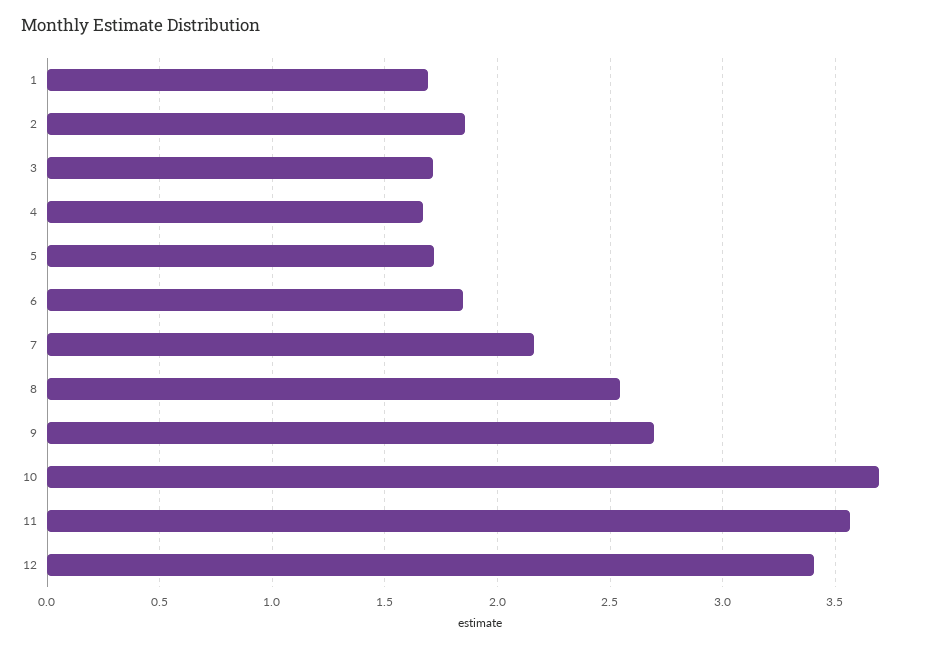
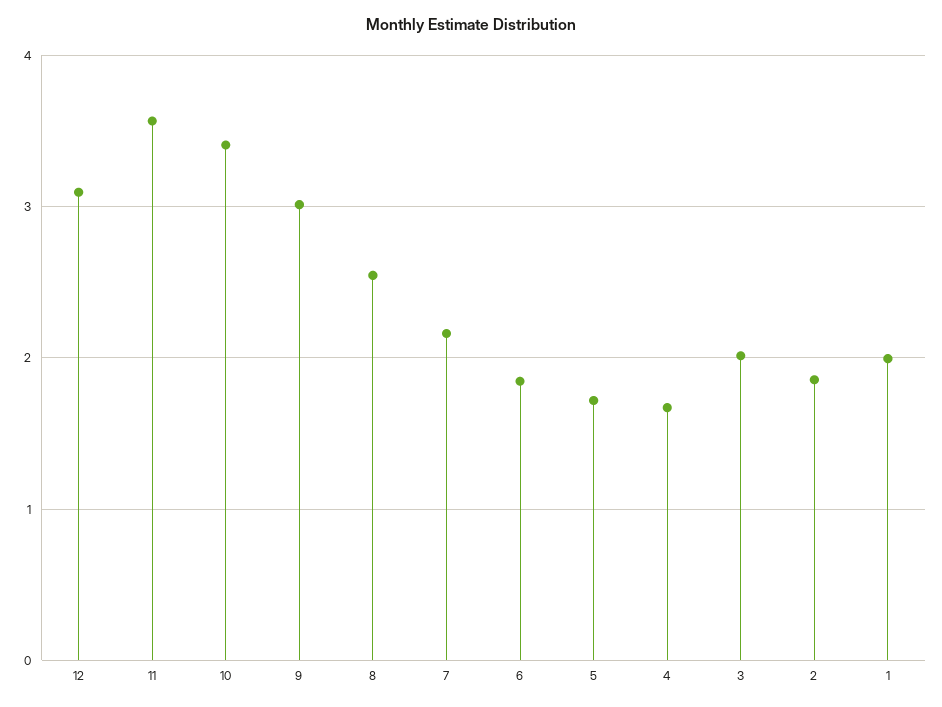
1: 1.7 -> 2
3: 1.7 -> 2
9: 2.7 -> 3
10: 3.7 -> 3.4
12: 3.4 -> 3.1

